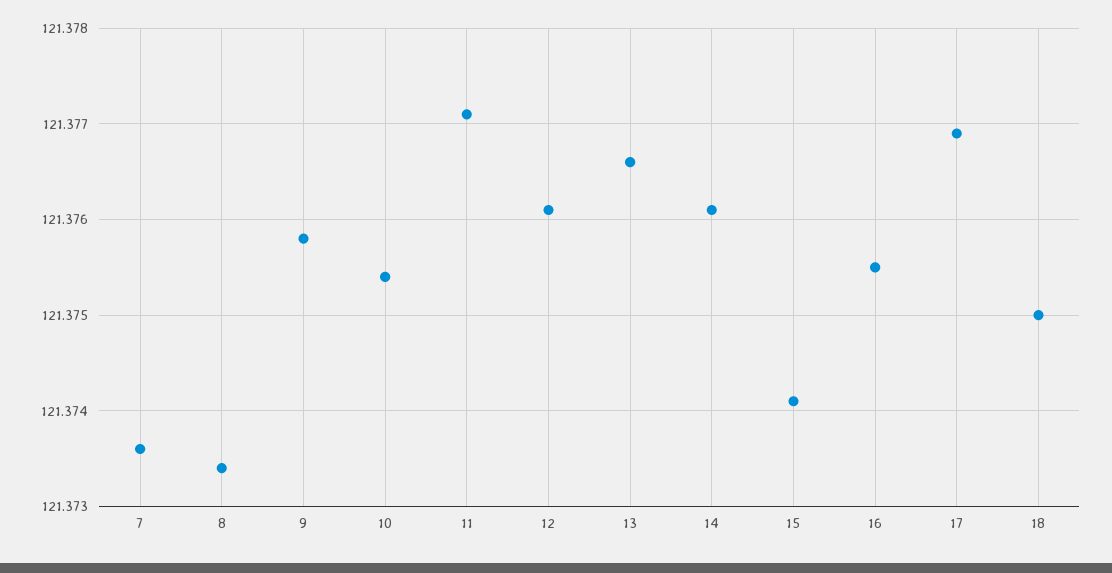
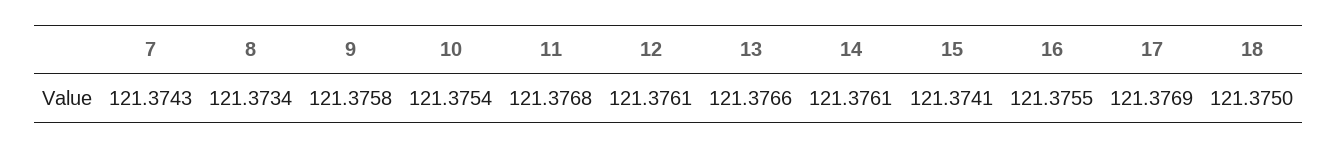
7: 121.3736 -> 121.3743
11: 121.3771 -> 121.3768

